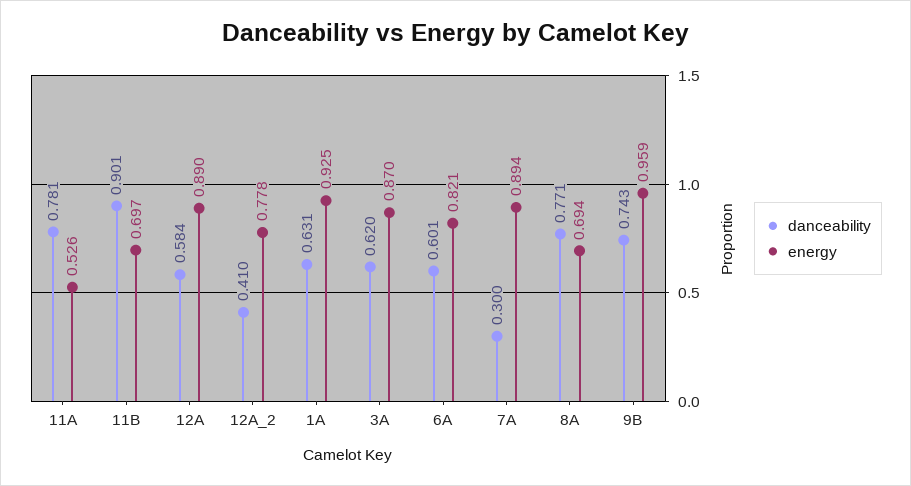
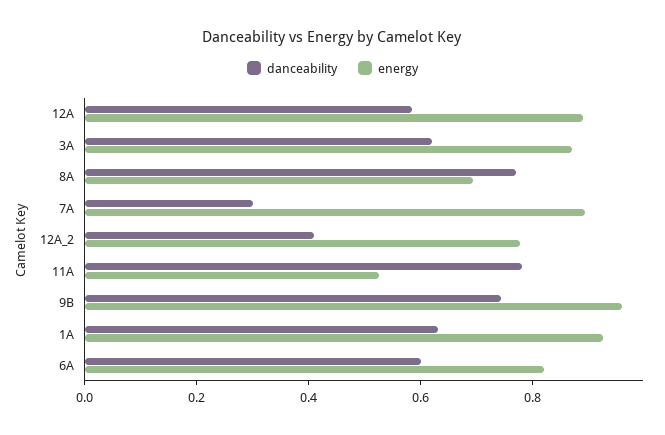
danceability, 11B: 0.901 -> none
energy, 11B: 0.697 -> none

